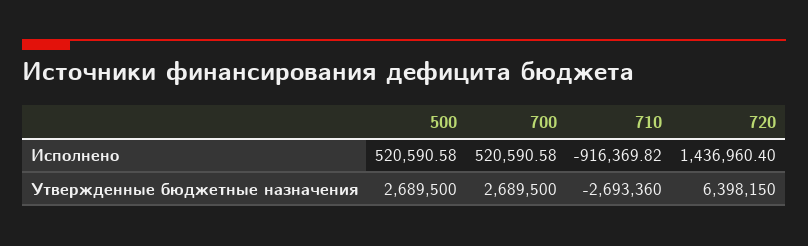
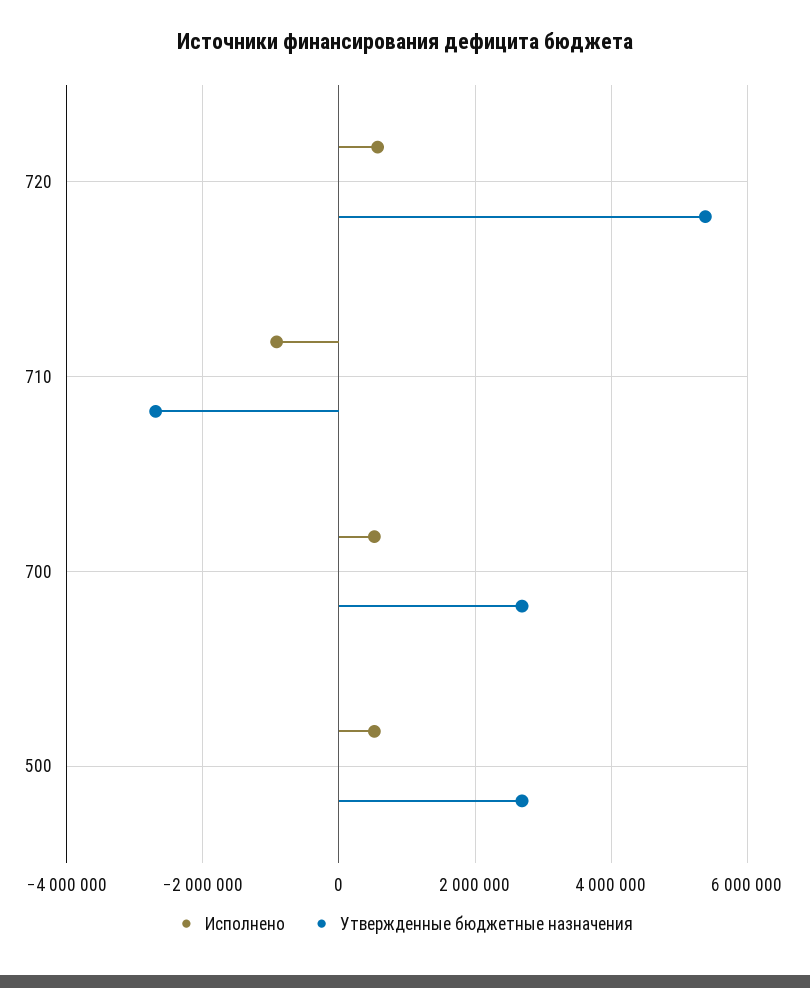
Исполнено, 720: 1436960.4 -> 600000
Утвержденные бюджетные назначения, 720: 6398150 -> 5400000

